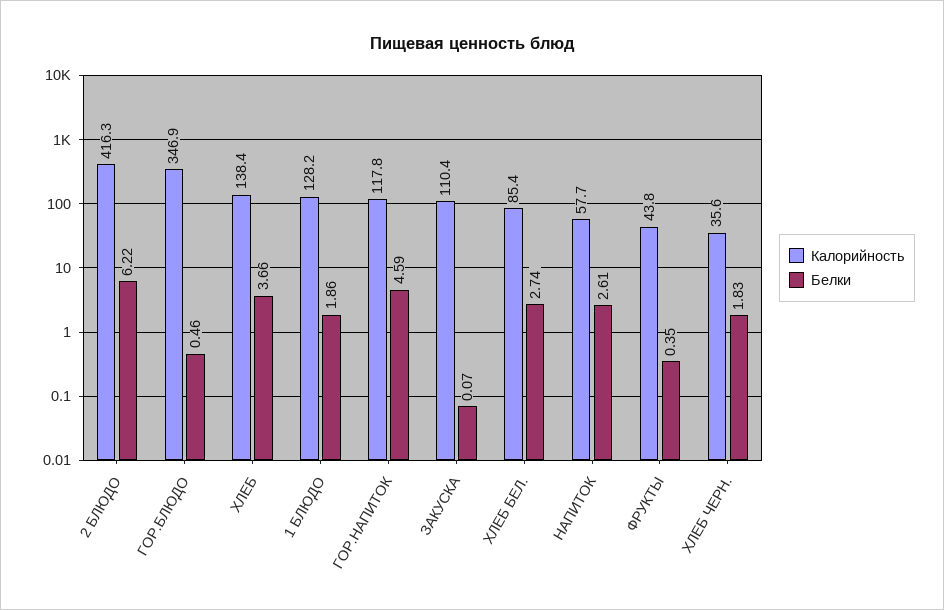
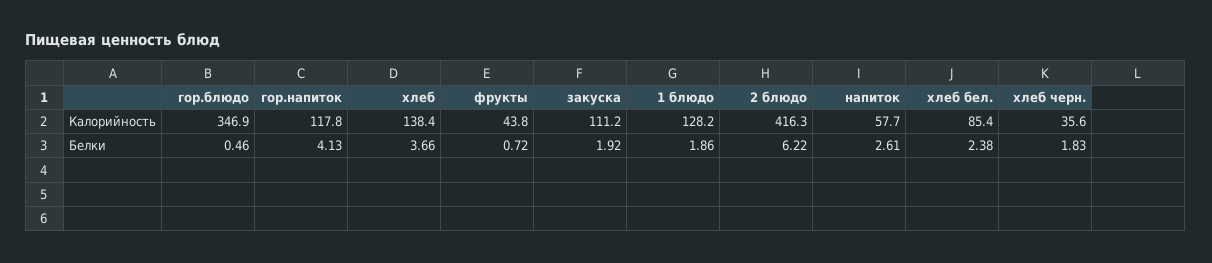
Белки, ГОР.НАПИТОК: 4.59 -> 4.13
Калорийность, ЗАКУСКА: 110.4 -> 111.2
Белки, ЗАКУСКА: 0.07 -> 1.92
Белки, ХЛЕБ БЕЛ.: 2.74 -> 2.38
Белки, ФРУКТЫ: 0.35 -> 0.72

